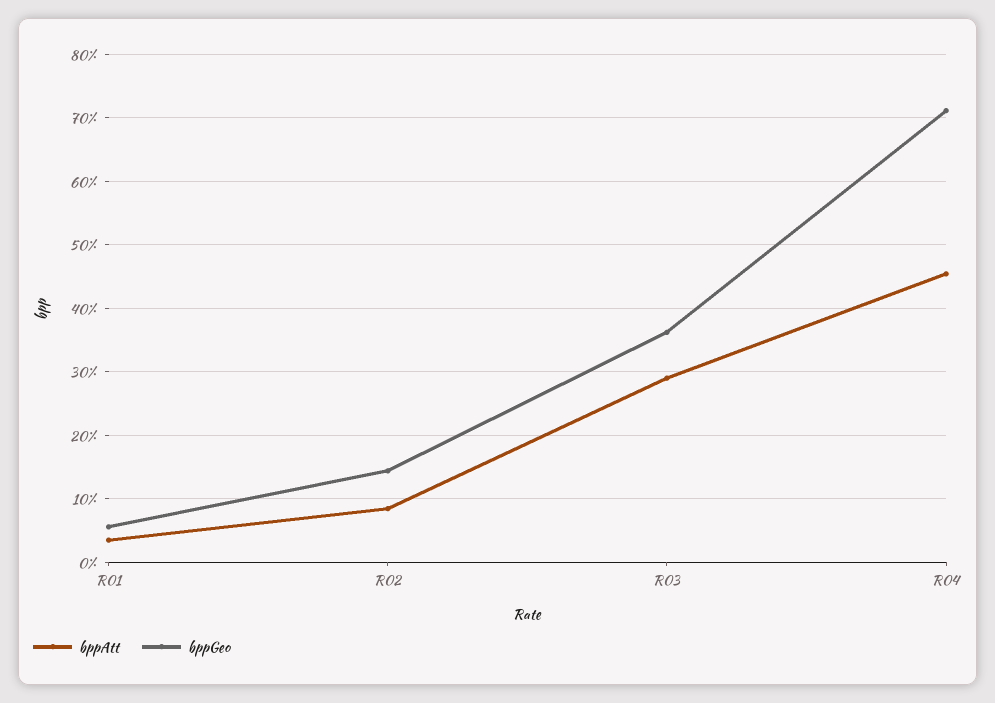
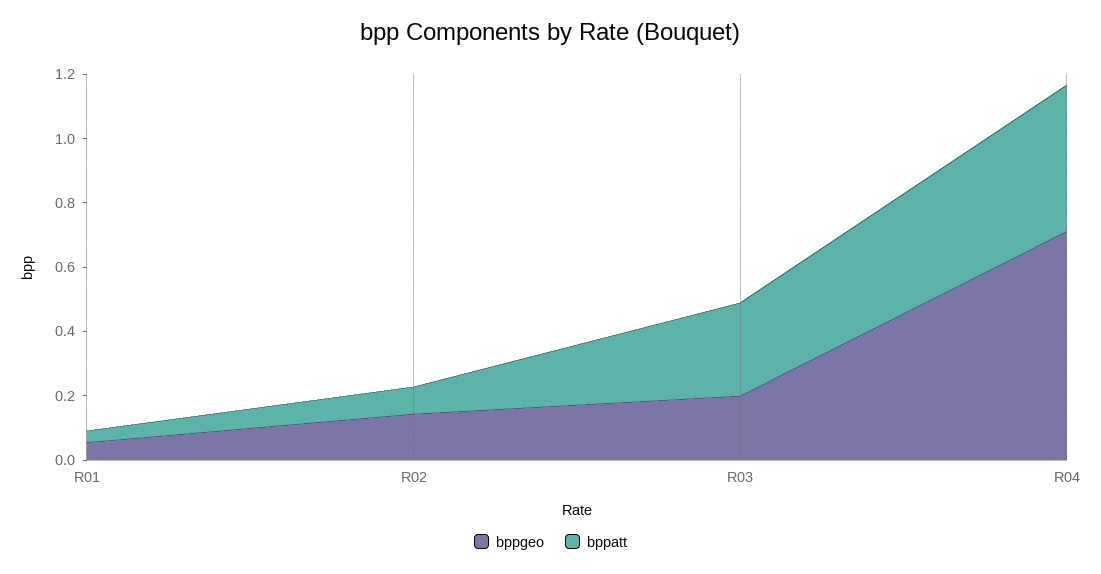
bppGeo, R03: 0.36 -> 0.2

